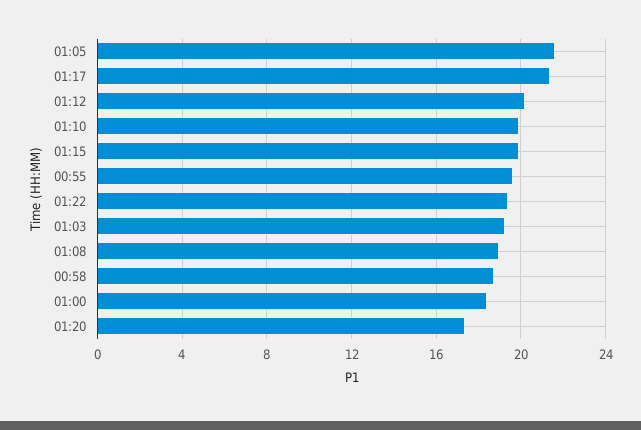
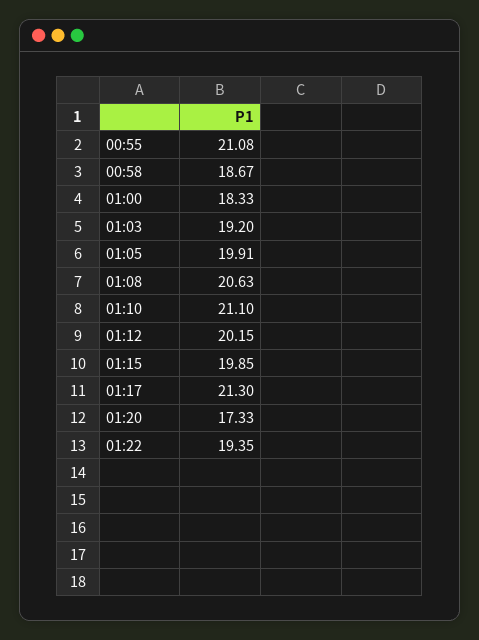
01:05: 21.5 -> 19.91
01:10: 20 -> 21.1
00:55: 19.5 -> 21.08
01:08: 19 -> 20.63

